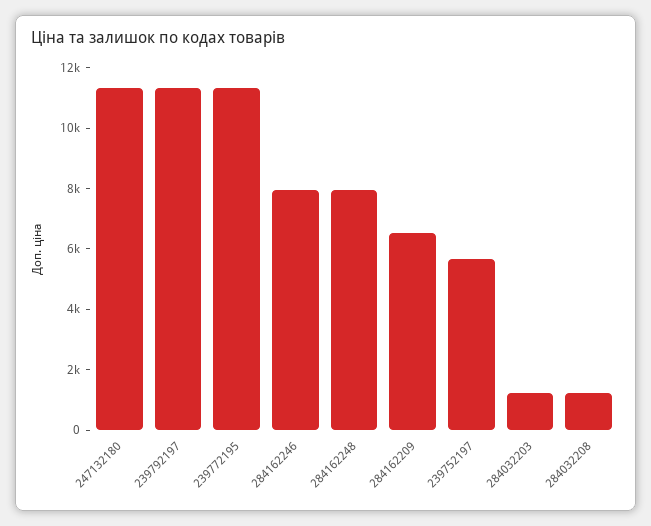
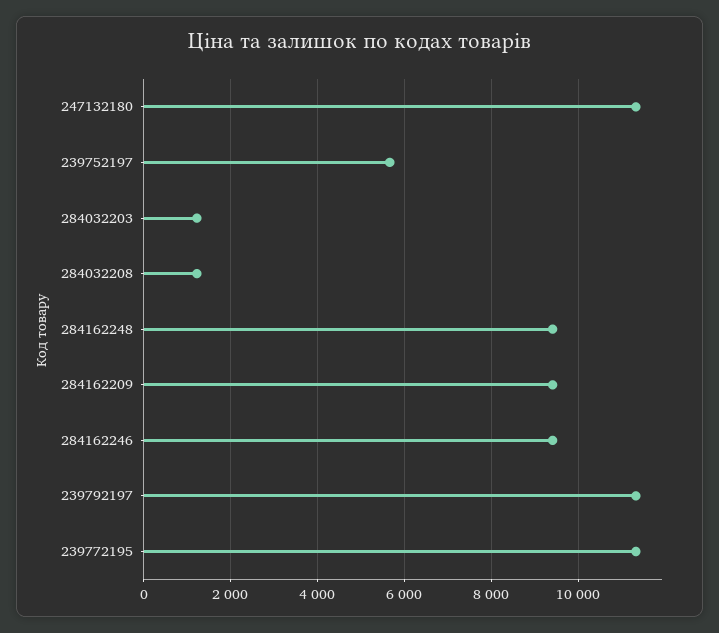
284162246: 8000 -> 9400
284162248: 8000 -> 9400
284162209: 6500 -> 9400

